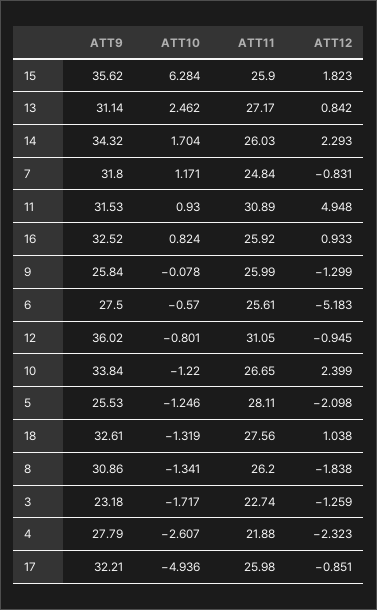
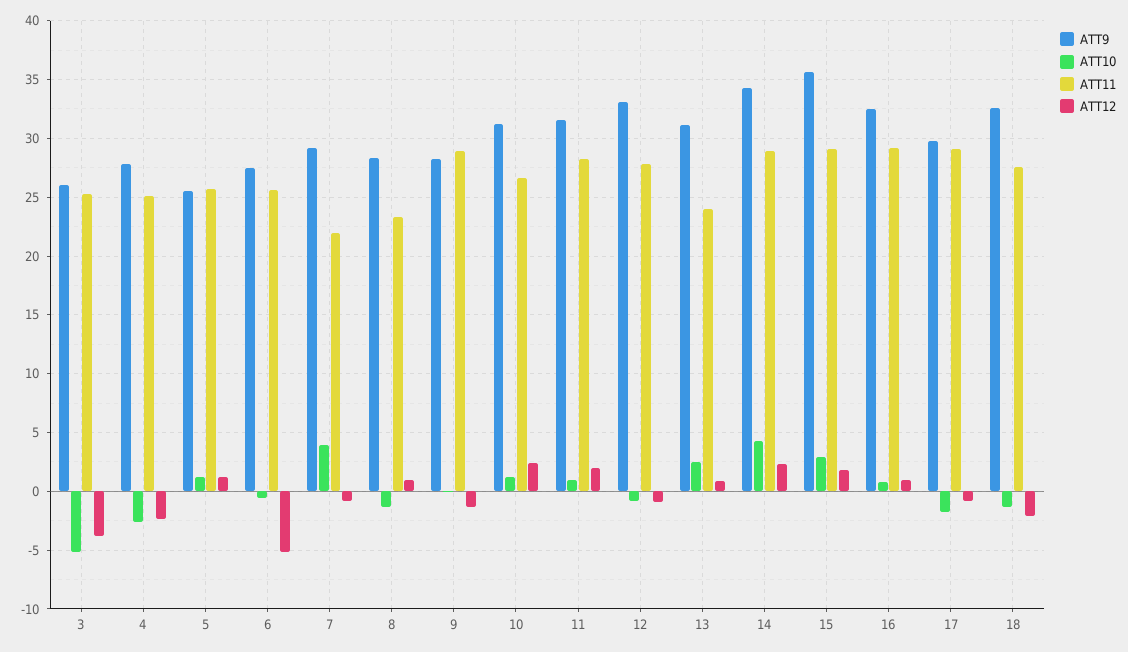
ATT10, 15: 6.284 -> 3
ATT11, 15: 25.9 -> 29
ATT11, 13: 27.17 -> 24
ATT10, 14: 1.704 -> 4
ATT11, 14: 26.03 -> 29
ATT9, 7: 31.8 -> 29
ATT10, 7: 1.171 -> 4
ATT11, 7: 24.84 -> 22
ATT11, 11: 30.89 -> 28
ATT12, 11: 4.948 -> 2
ATT11, 16: 25.92 -> 29
ATT9, 9: 25.84 -> 28
ATT11, 9: 25.99 -> 29
ATT9, 12: 36.02 -> 33
ATT11, 12: 31.05 -> 28
ATT9, 10: 33.84 -> 31
ATT10, 10: -1.22 -> 1
ATT10, 5: -1.246 -> 1
ATT11, 5: 28.11 -> 26
ATT12, 5: -2.098 -> 1
ATT12, 18: 1.038 -> -2
ATT9, 8: 30.86 -> 28
ATT11, 8: 26.2 -> 23
ATT12, 8: -1.838 -> 1
ATT9, 3: 23.18 -> 26
ATT10, 3: -1.717 -> -5
ATT11, 3: 22.74 -> 25
ATT12, 3: -1.259 -> -4
ATT11, 4: 21.88 -> 25
ATT9, 17: 32.21 -> 30
ATT10, 17: -4.936 -> -2
ATT11, 17: 25.98 -> 29

